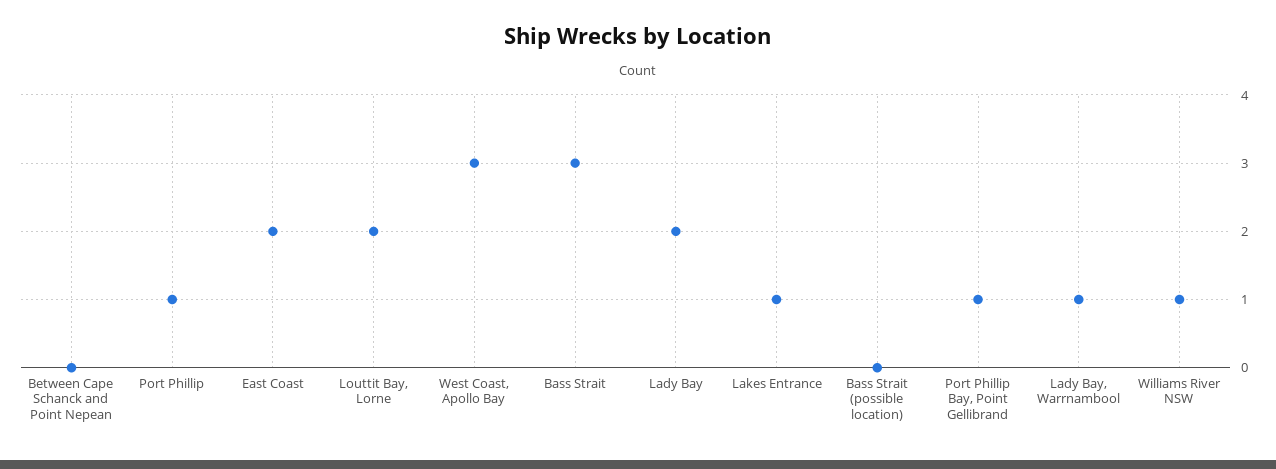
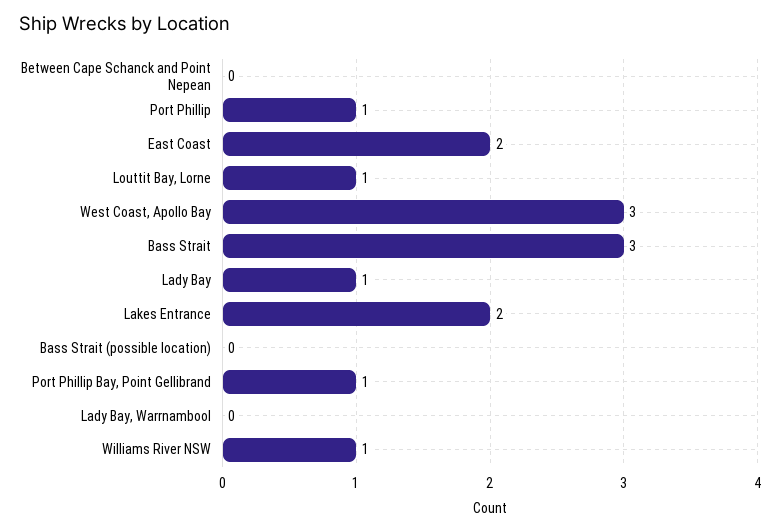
Louttit Bay, Lorne: 2 -> 1
Lady Bay: 2 -> 1
Lakes Entrance: 1 -> 2
Lady Bay, Warrnambool: 1 -> 0

